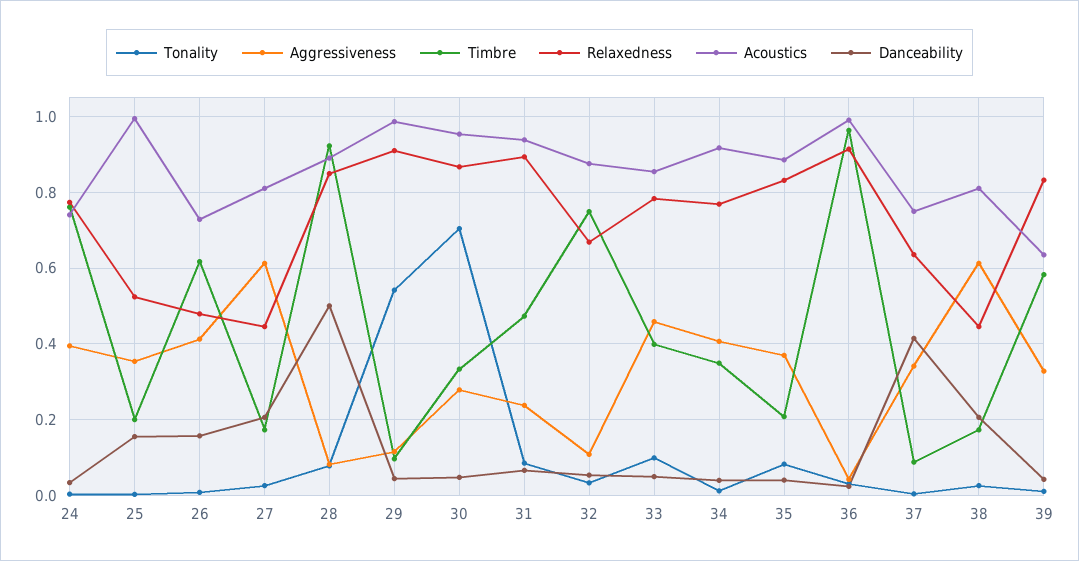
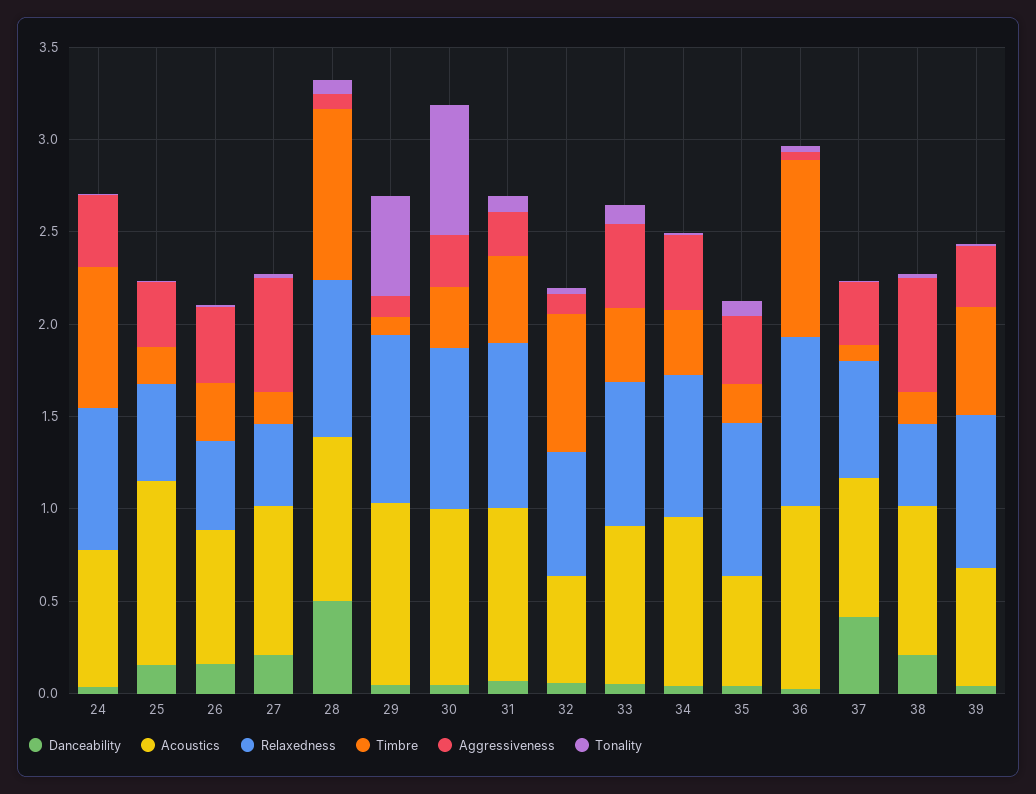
Timbre, 26: 0.62 -> 0.3
Acoustics, 32: 0.88 -> 0.6
Acoustics, 35: 0.88 -> 0.6

